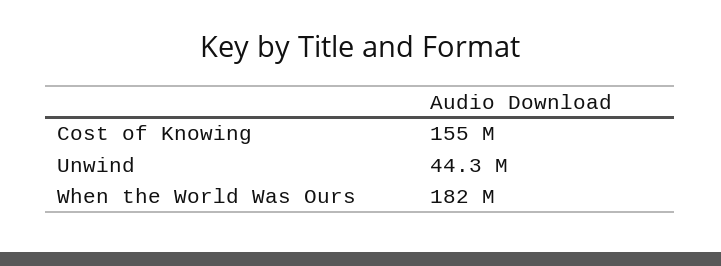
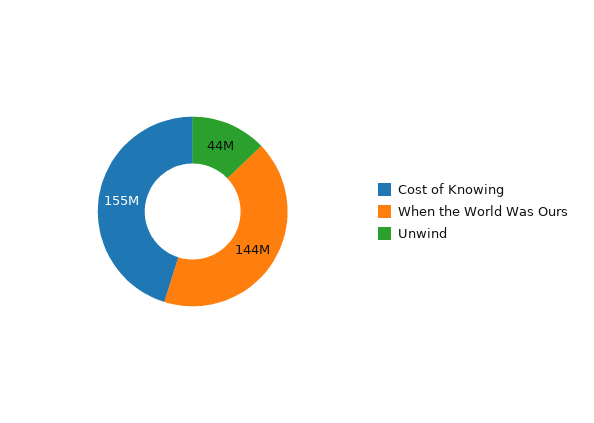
When the World Was Ours: 182000000 -> 144000000

